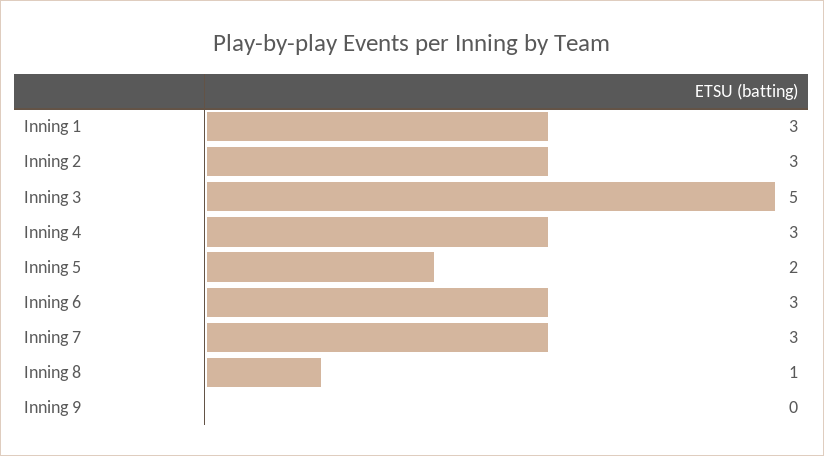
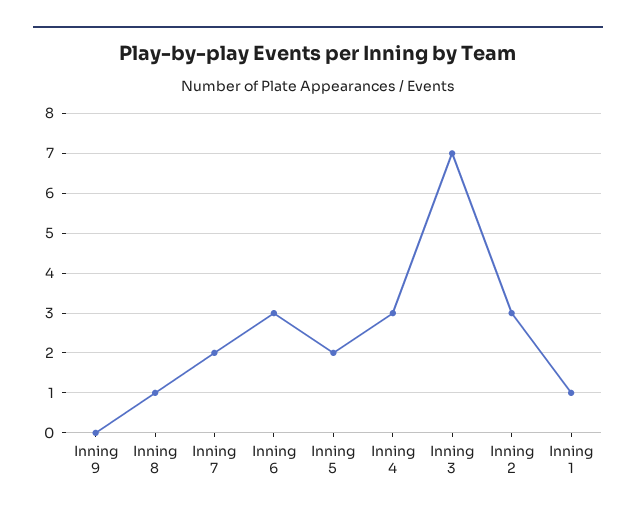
Inning 1: 3 -> 1
Inning 3: 5 -> 7
Inning 7: 3 -> 2

